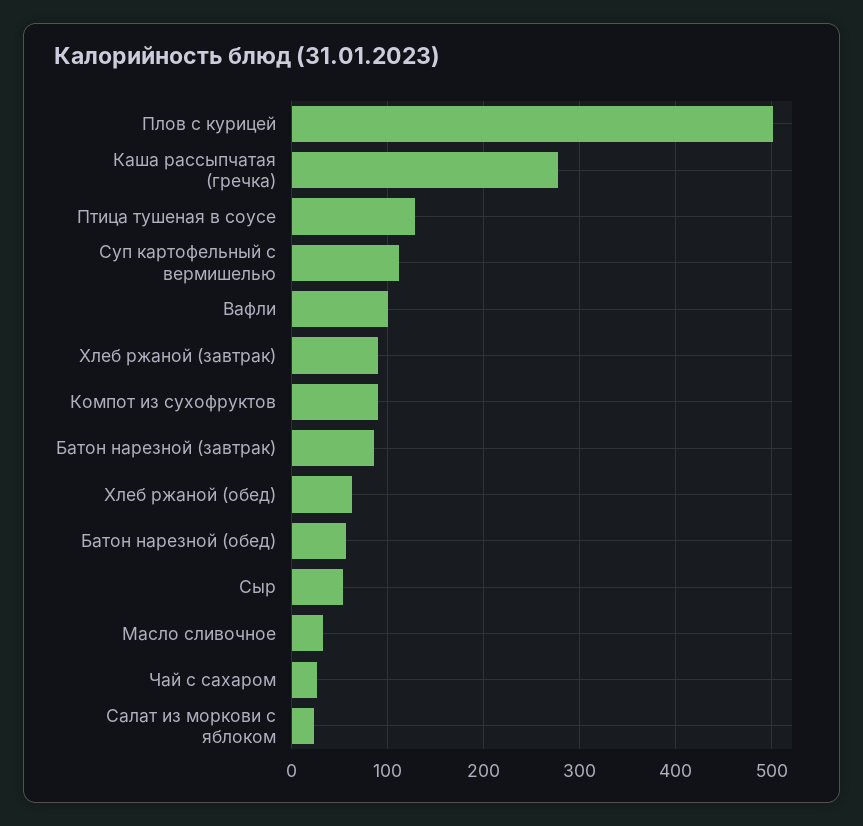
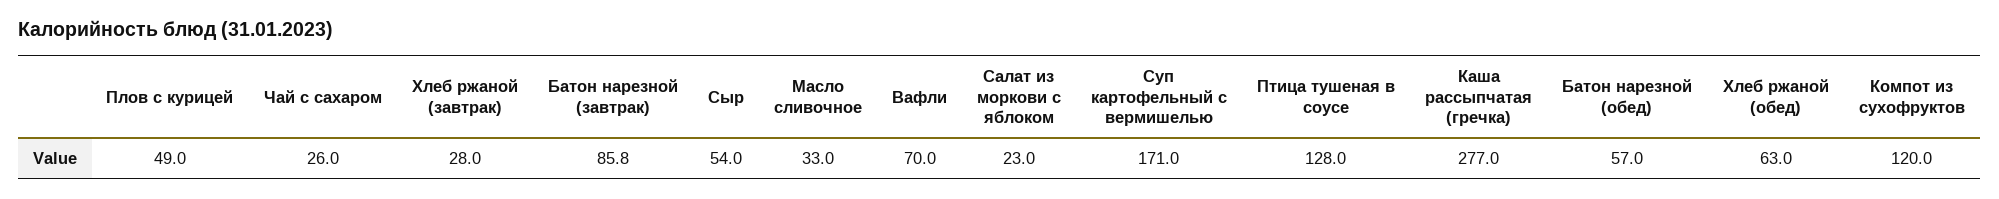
Плов с курицей: 500 -> 49
Суп картофельный с вермишелью: 110 -> 171
Вафли: 100 -> 70
Хлеб ржаной (завтрак): 90 -> 28
Компот из сухофруктов: 90 -> 120

